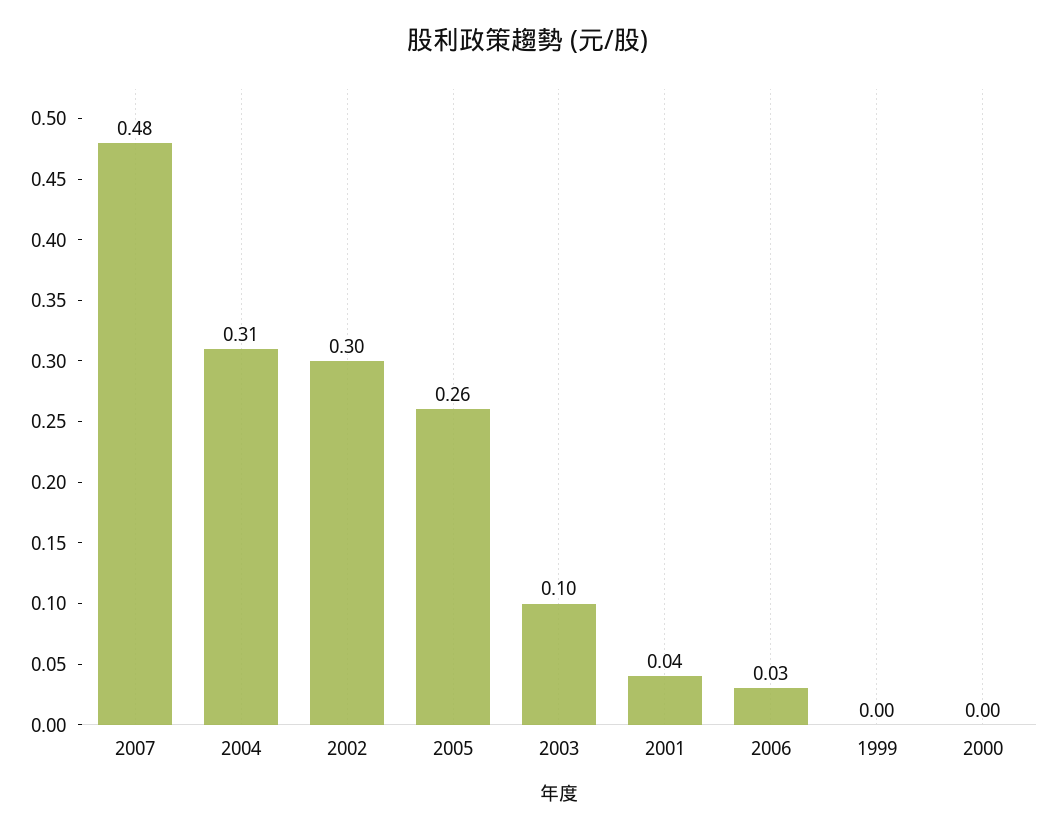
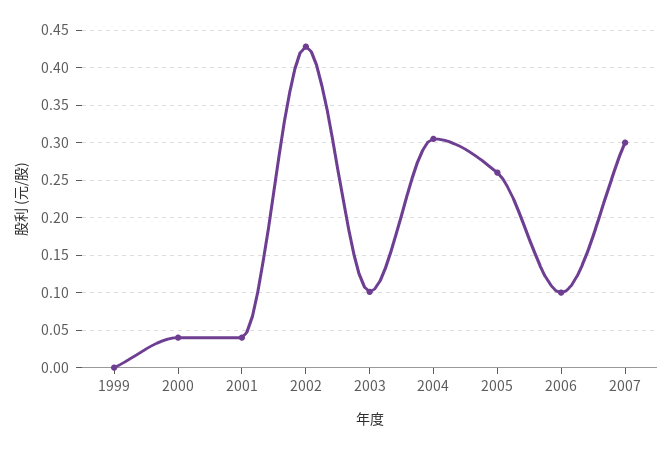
2007: 0.48 -> 0.3
2002: 0.3 -> 0.43
2006: 0.03 -> 0.1
2000: 0 -> 0.04

